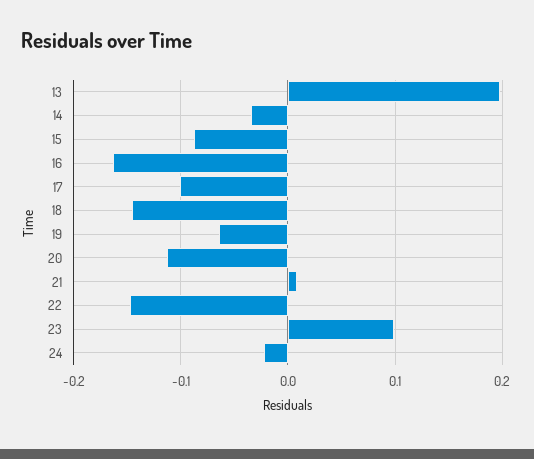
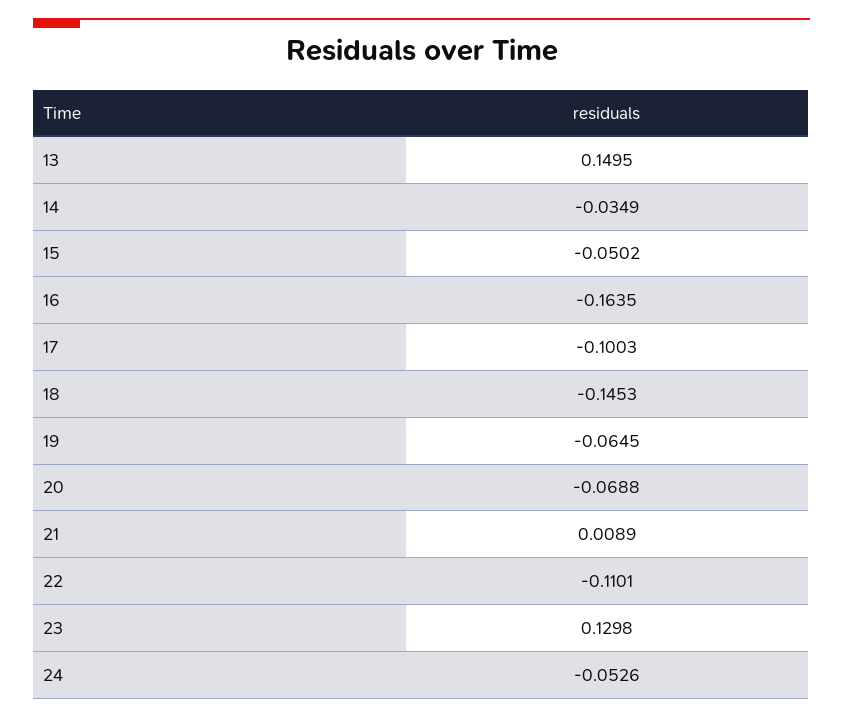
13: 0.2 -> 0.1495
15: -0.09 -> -0.0502
20: -0.11 -> -0.0688
22: -0.15 -> -0.1101
23: 0.1 -> 0.1298
24: -0.02 -> -0.0526

